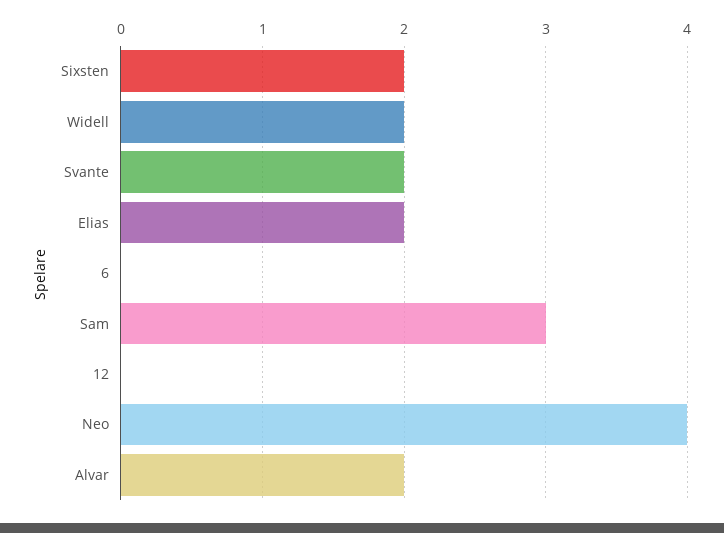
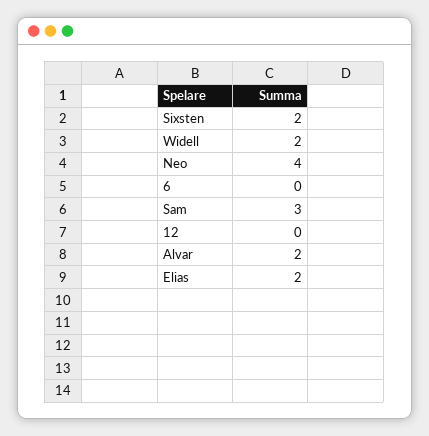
Svante: 2 -> none

